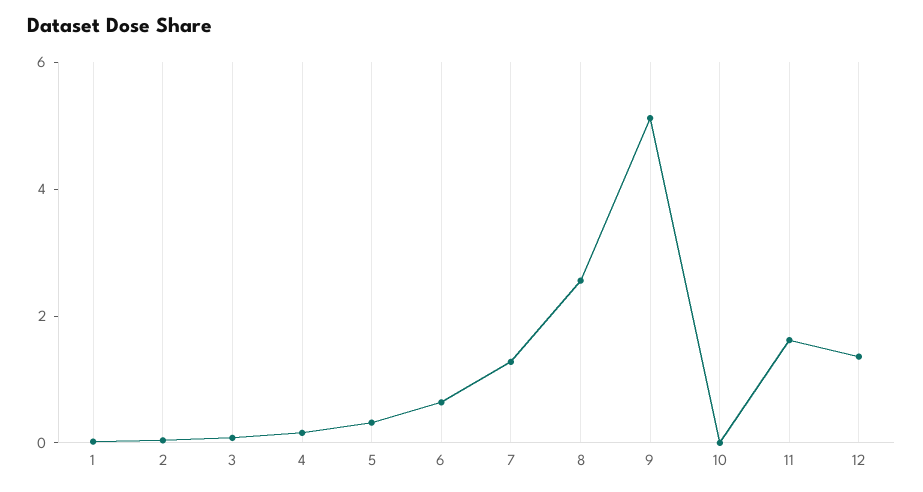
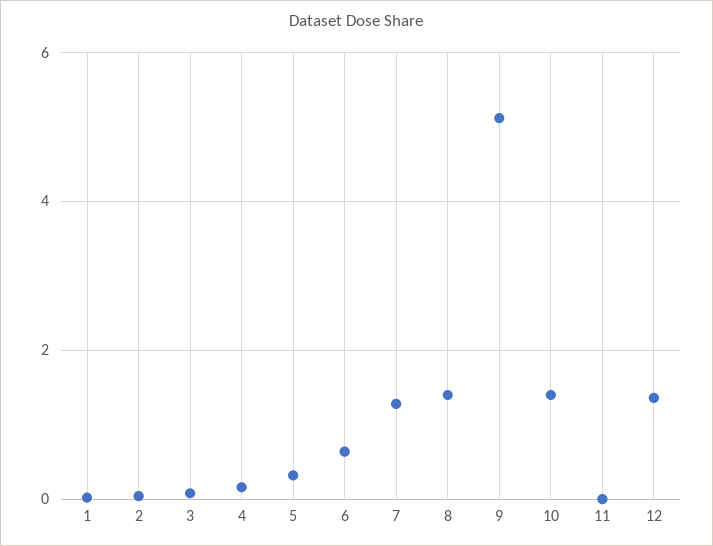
8: 2.5 -> 1.4
10: 0 -> 1.4
11: 1.5 -> 0

